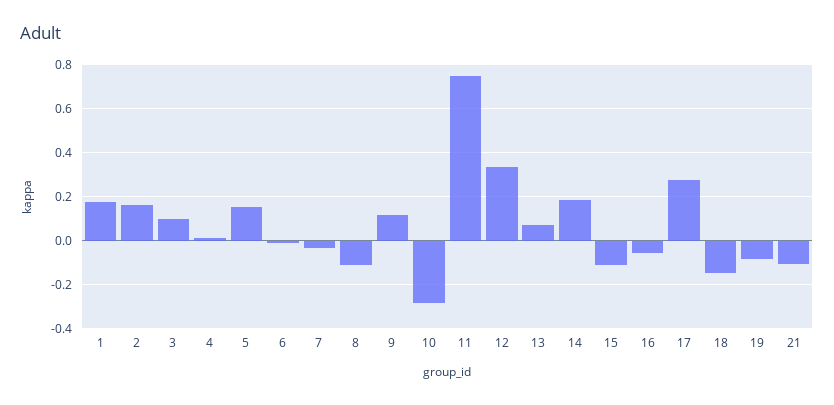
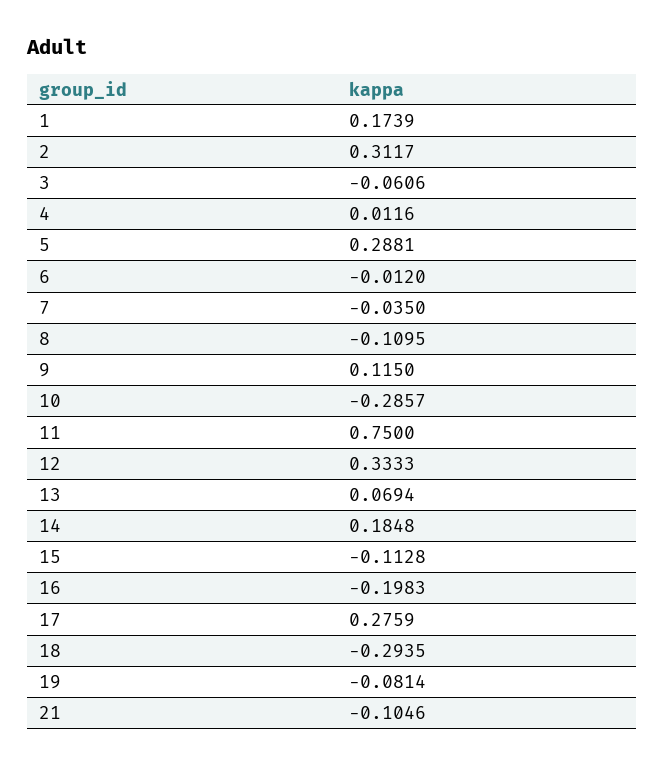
2: 0.15 -> 0.3117
3: 0.1 -> -0.0606
5: 0.15 -> 0.2881
16: -0.05 -> -0.1983
18: -0.15 -> -0.2935

